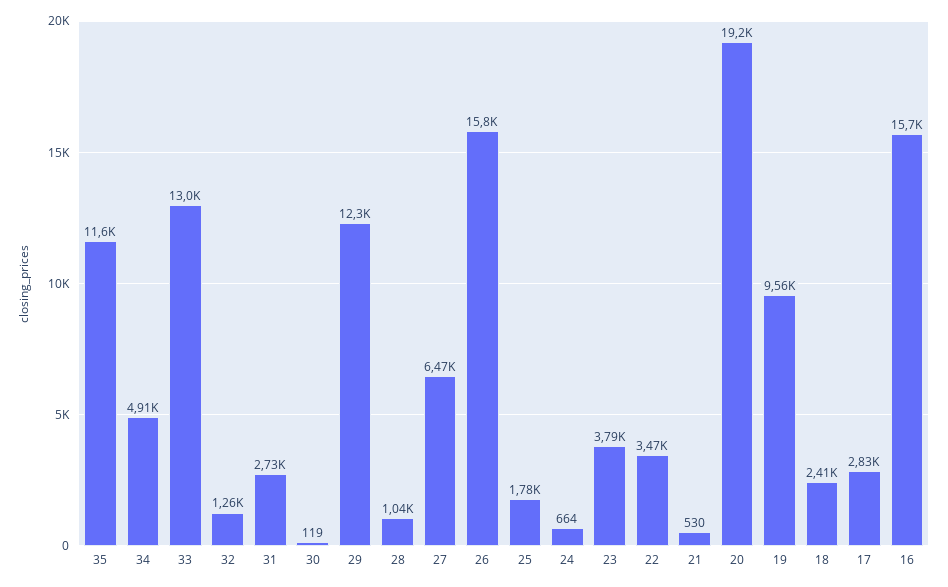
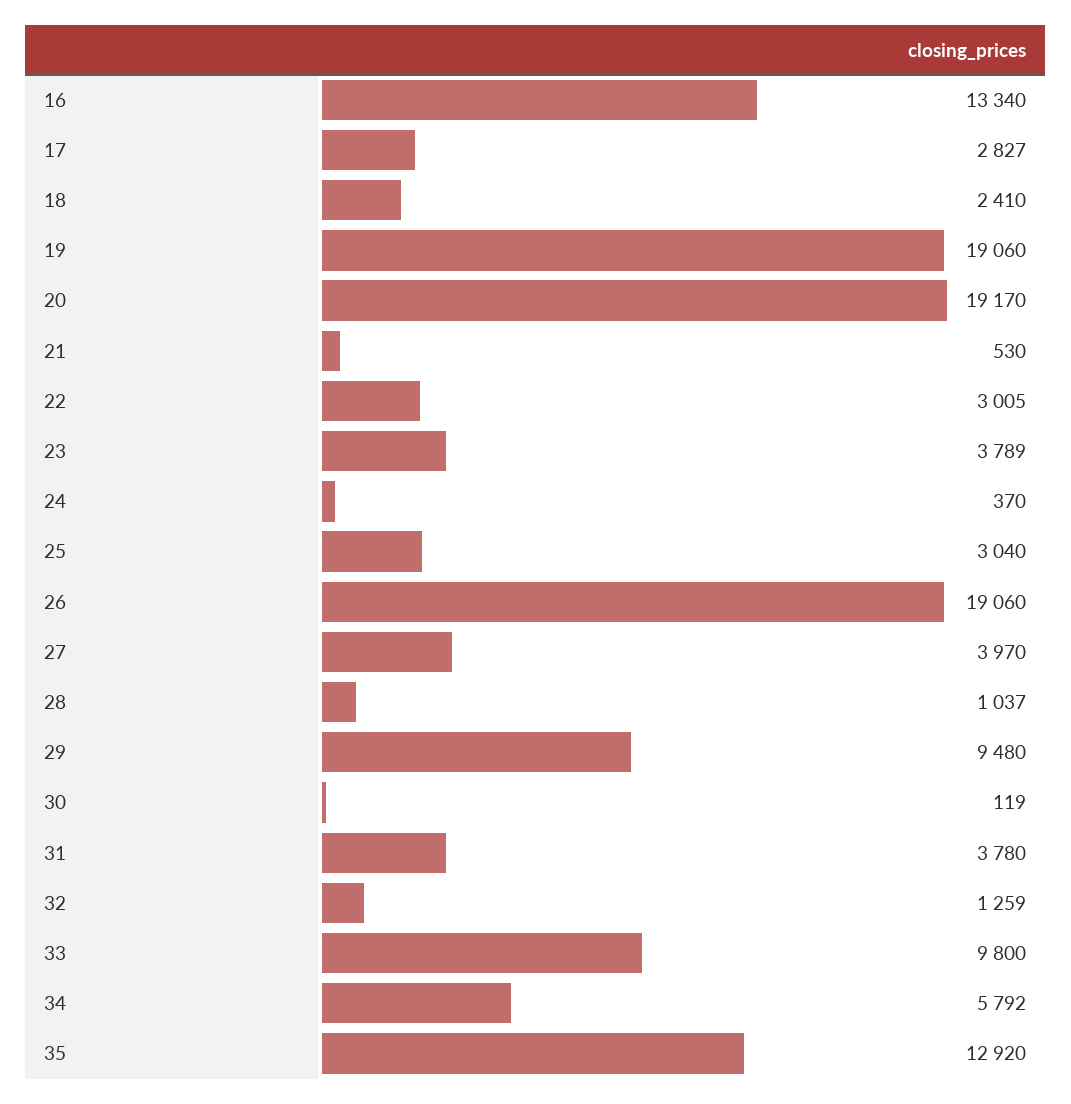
35: 11600 -> 12920
34: 4910 -> 5792
33: 13000 -> 9800
31: 2730 -> 3780
29: 12300 -> 9480
27: 6470 -> 3970
26: 15800 -> 19060
25: 1780 -> 3040
24: 664 -> 370
22: 3470 -> 3005
19: 9560 -> 19060
16: 15700 -> 13340

